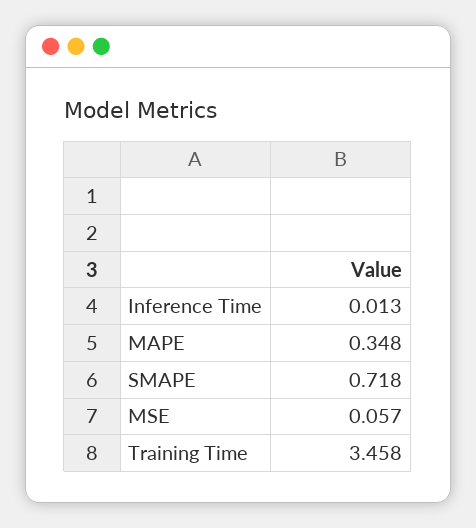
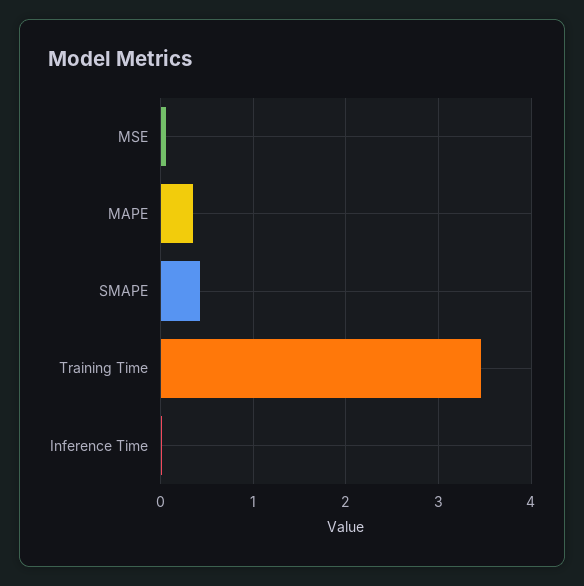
SMAPE: 0.718 -> 0.4

